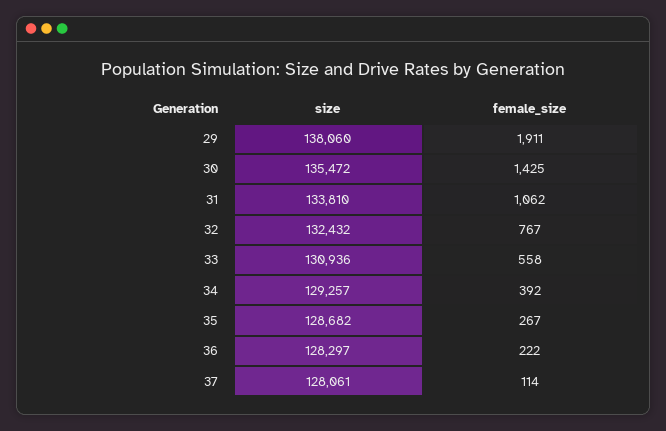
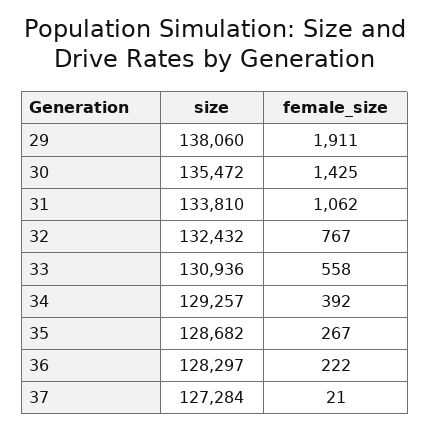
size, 37: 128061 -> 127284
female_size, 37: 114 -> 21

